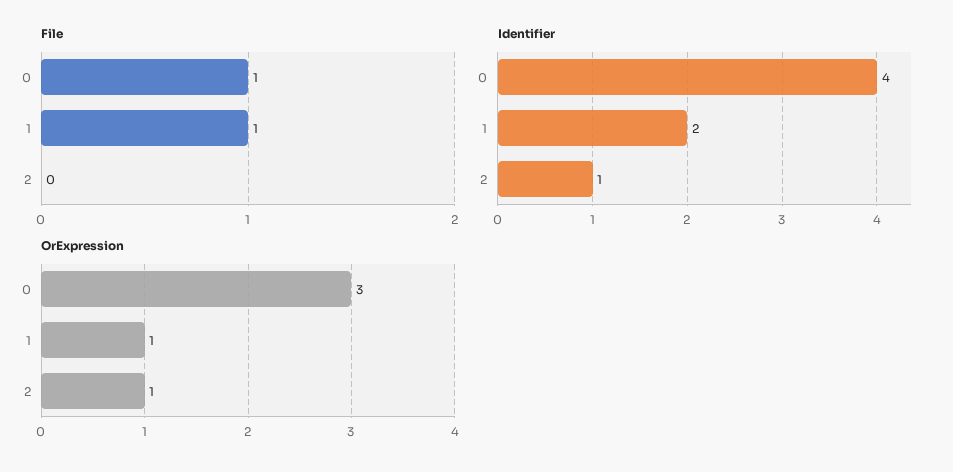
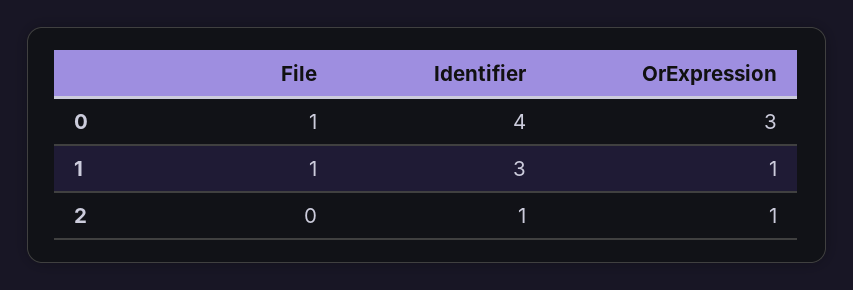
Identifier, 1: 2 -> 3

